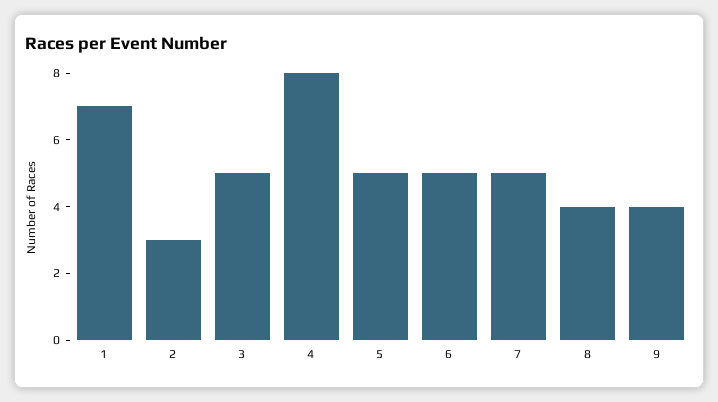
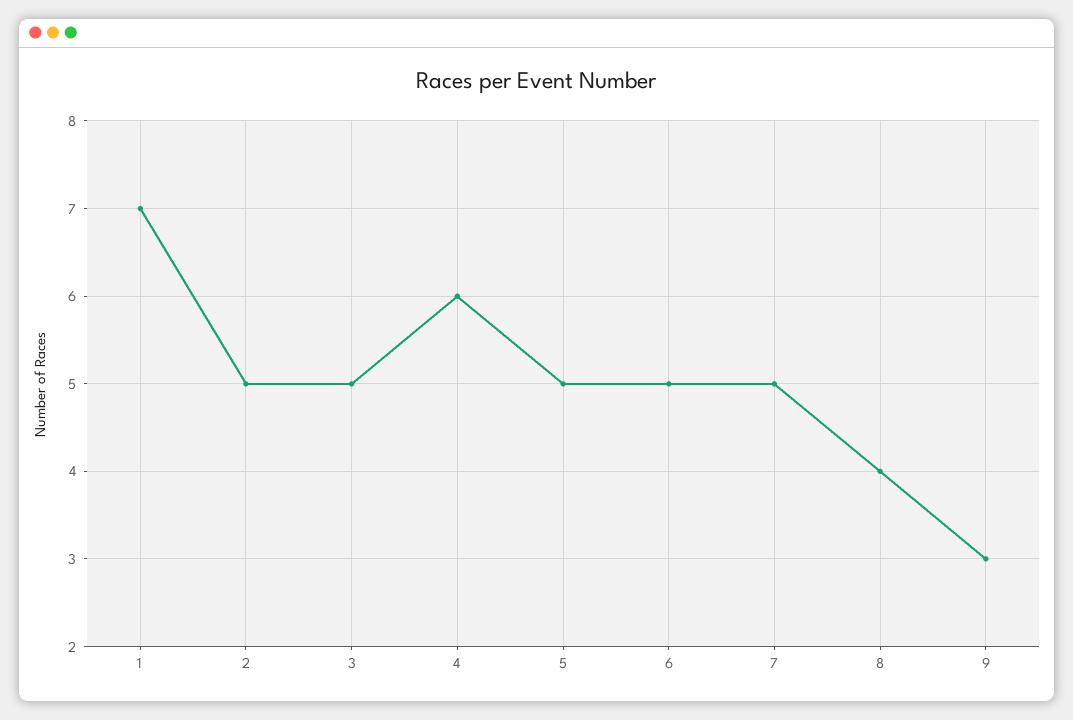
2: 3 -> 5
4: 8 -> 6
9: 4 -> 3

